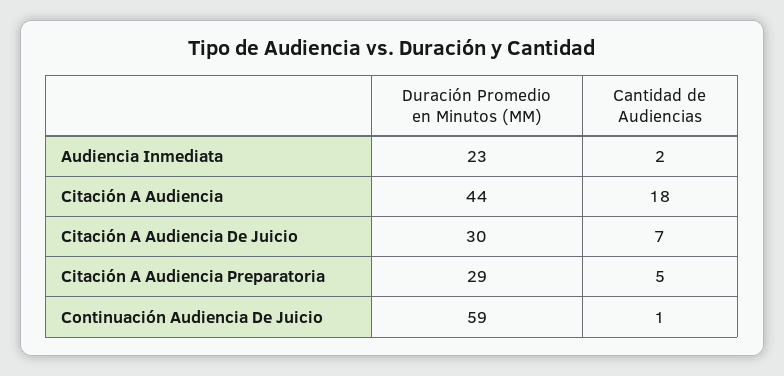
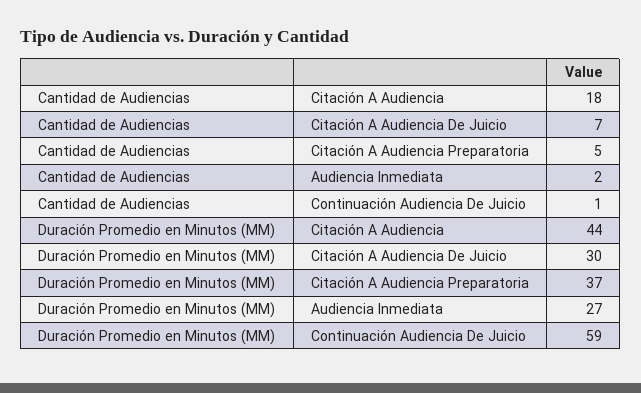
Duración Promedio en Minutos (MM), Audiencia Inmediata: 23 -> 27
Duración Promedio en Minutos (MM), Citación A Audiencia Preparatoria: 29 -> 37

